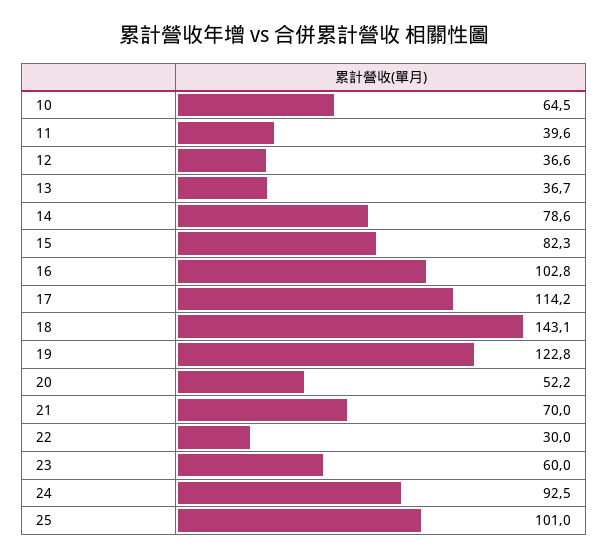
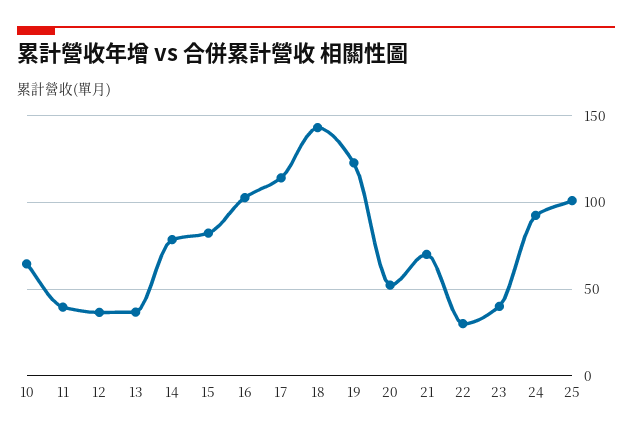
23: 60 -> 40

